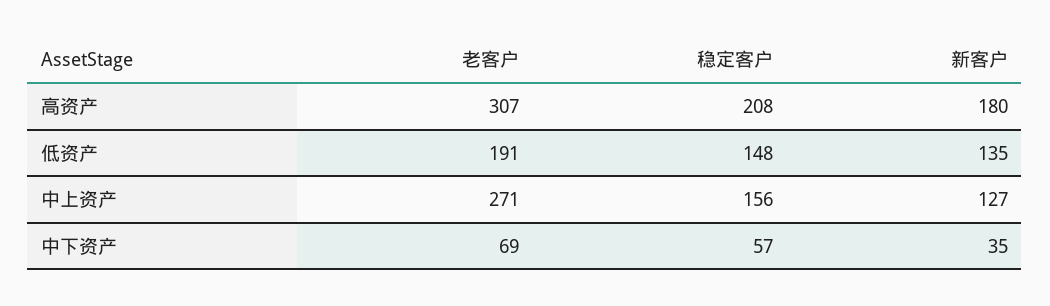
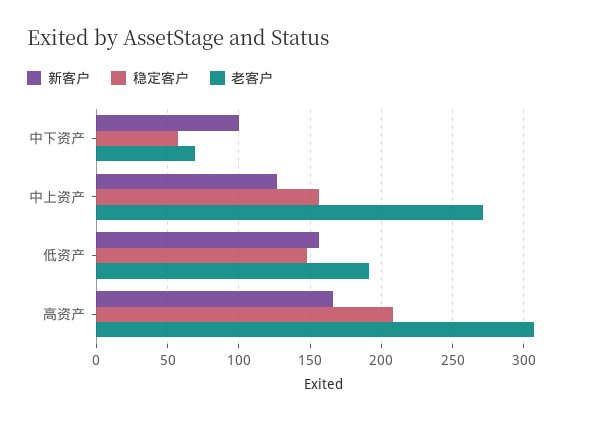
新客户, 高资产: 180 -> 165
新客户, 低资产: 135 -> 155
新客户, 中下资产: 35 -> 100

